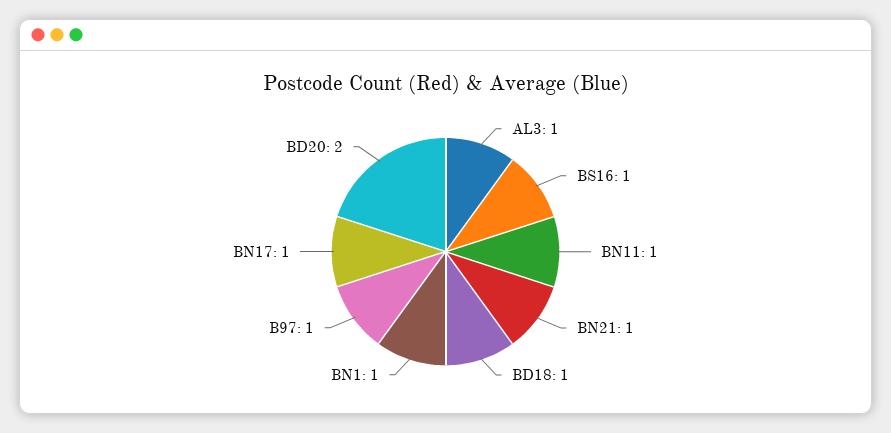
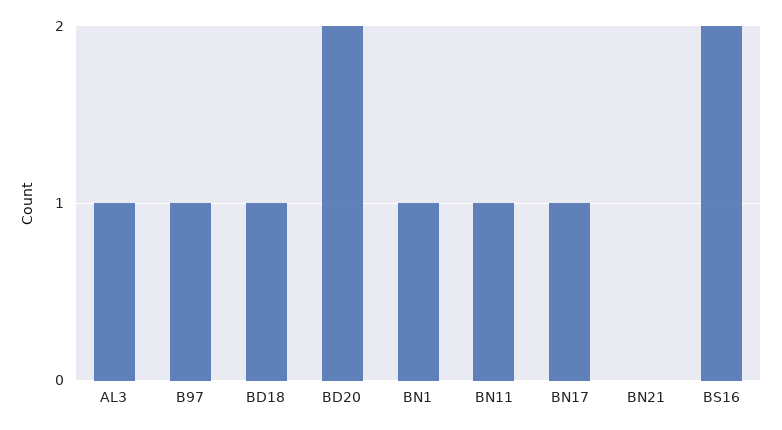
BS16: 1 -> 2
BN21: 1 -> 0

